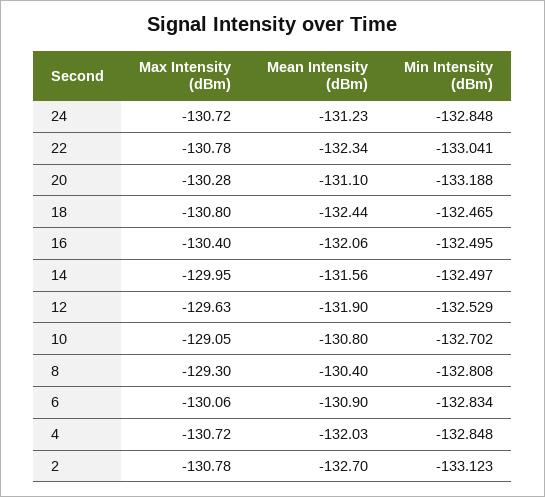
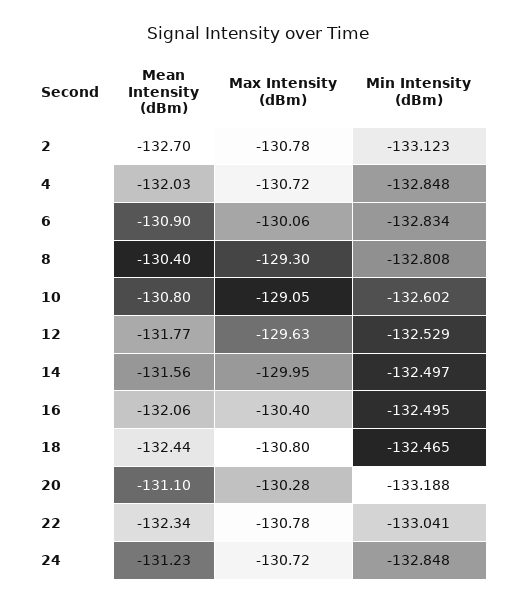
Mean Intensity (dBm), 12: -131.9 -> -131.77
Min Intensity (dBm), 10: -132.702 -> -132.602

